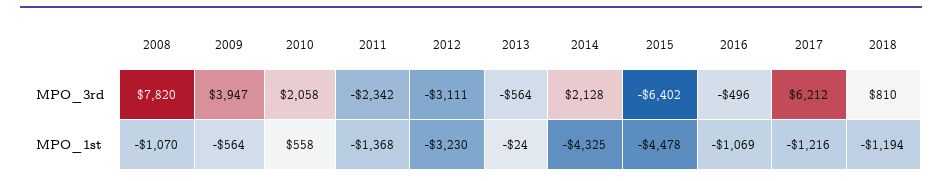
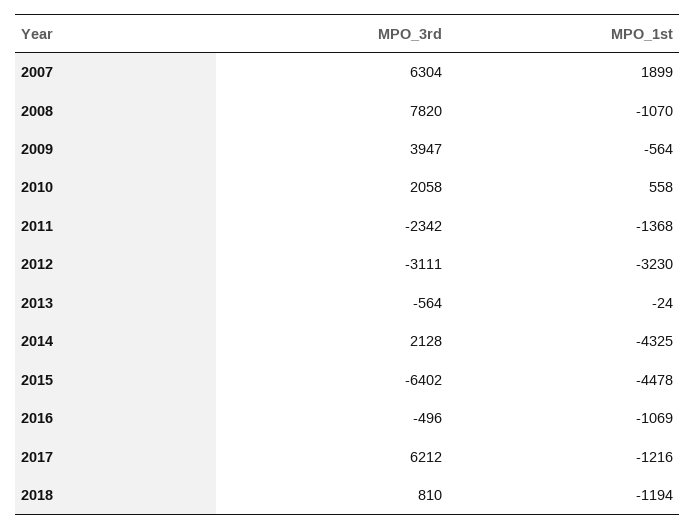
2007, MPO_3rd: none -> 6304
2007, MPO_1st: none -> 1899

